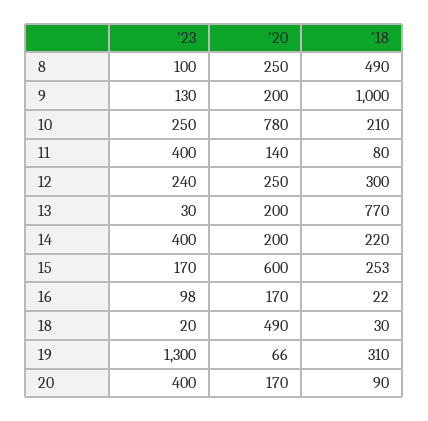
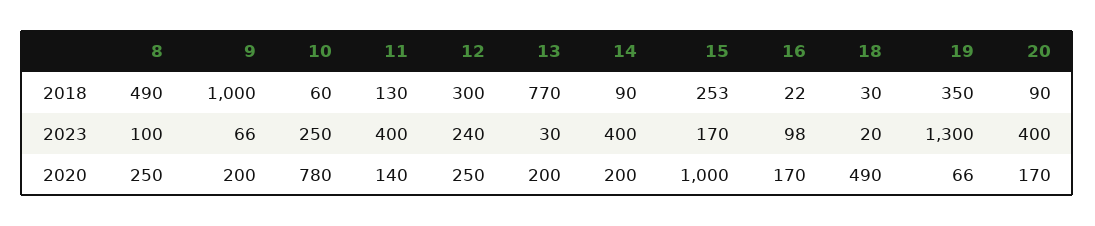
'23, 9: 130 -> 66
'18, 10: 210 -> 60
'18, 11: 80 -> 130
'18, 14: 220 -> 90
'20, 15: 600 -> 1000
'18, 19: 310 -> 350

